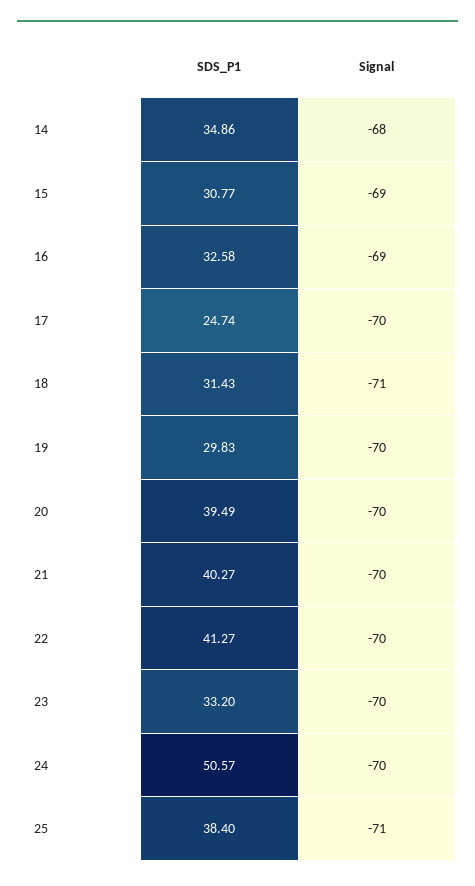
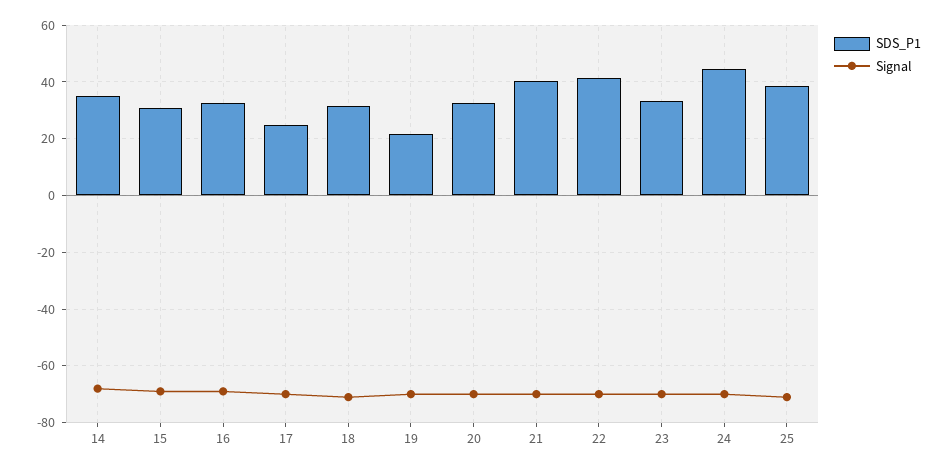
SDS_P1, 19: 29.83 -> 22.5
SDS_P1, 20: 39.49 -> 32.5
SDS_P1, 24: 50.57 -> 45

